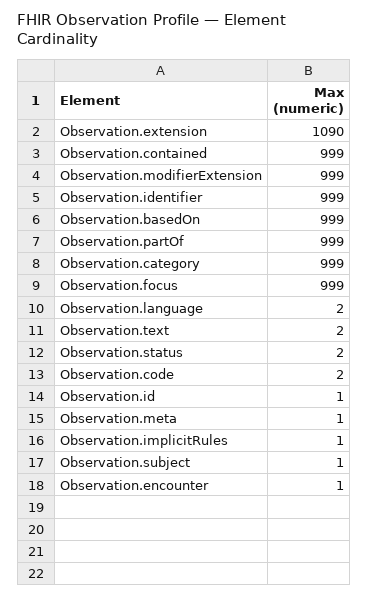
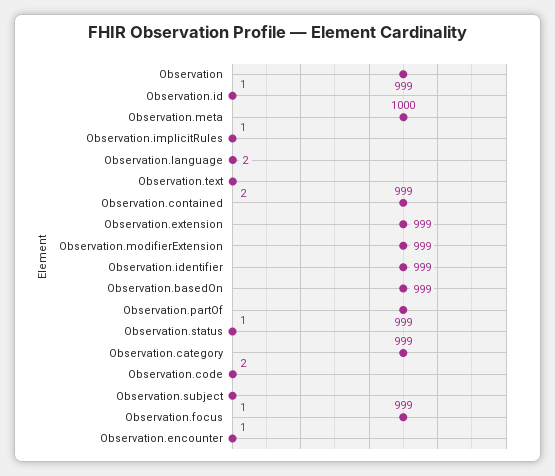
Observation.extension: 1090 -> 999
Observation.status: 2 -> 1
Observation.meta: 1 -> 1000
Observation: none -> 999

